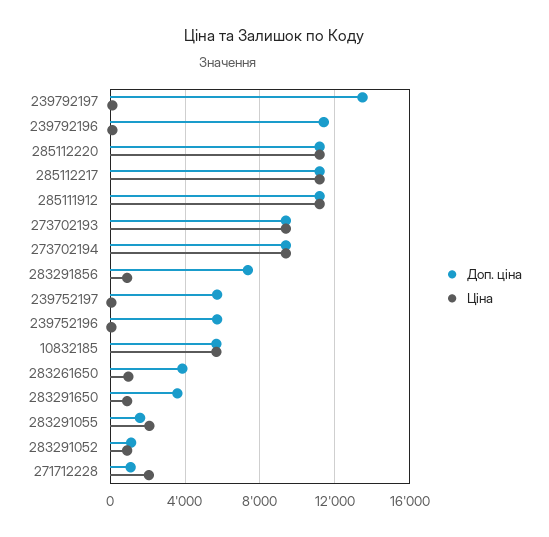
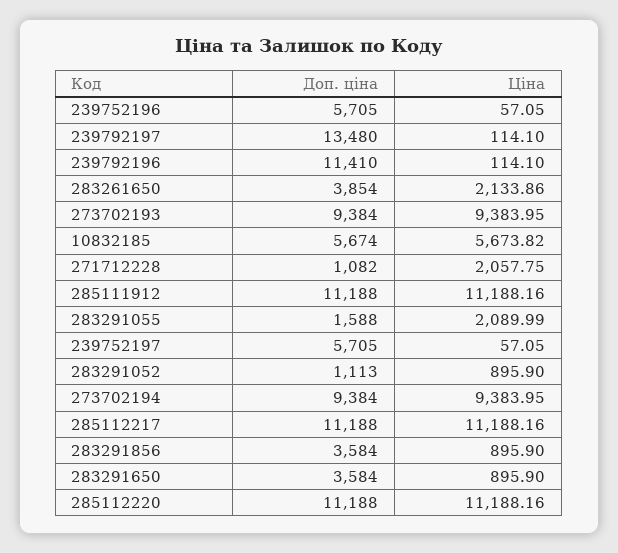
Доп. ціна, 283291856: 7500 -> 3584
Ціна, 283261650: 1000 -> 2133.86

